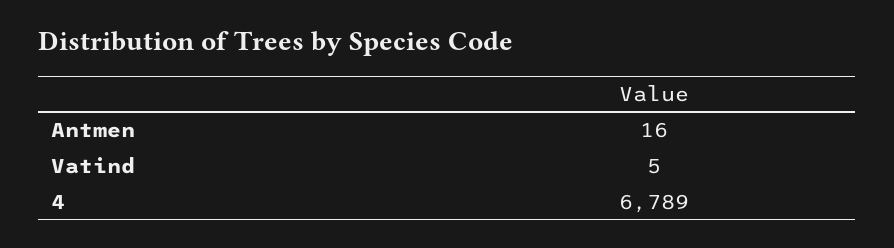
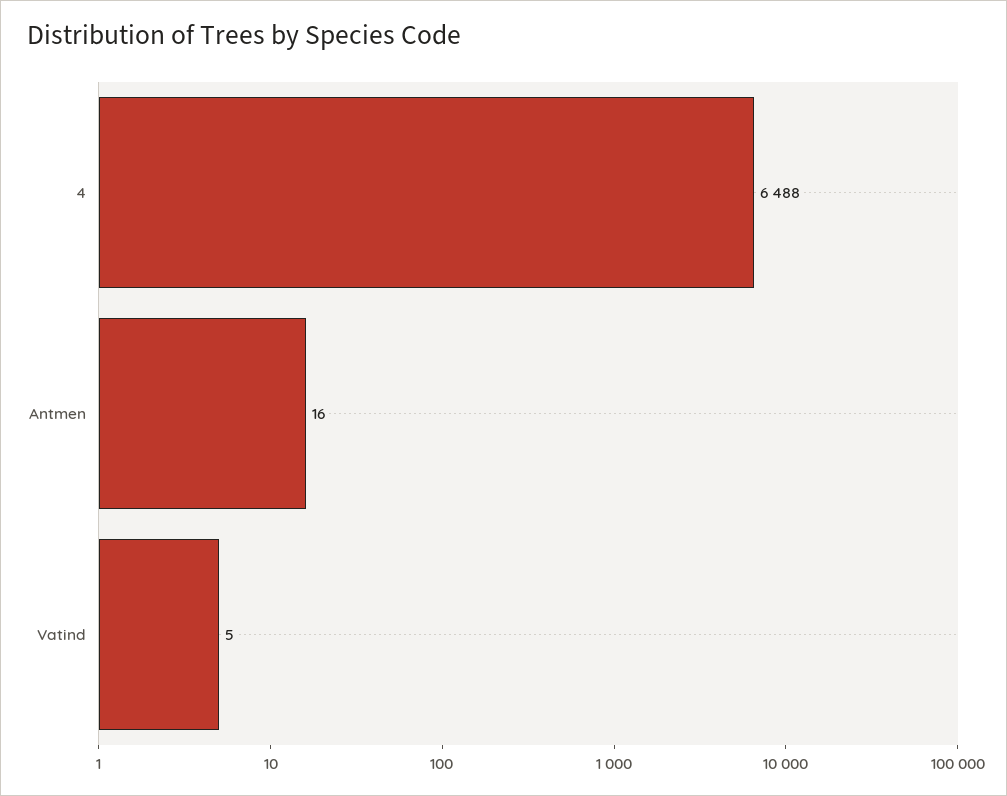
4: 6789 -> 6488

